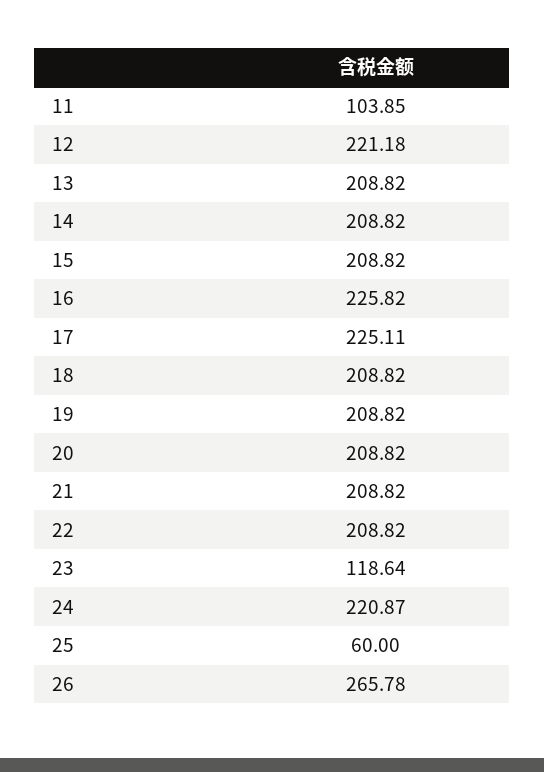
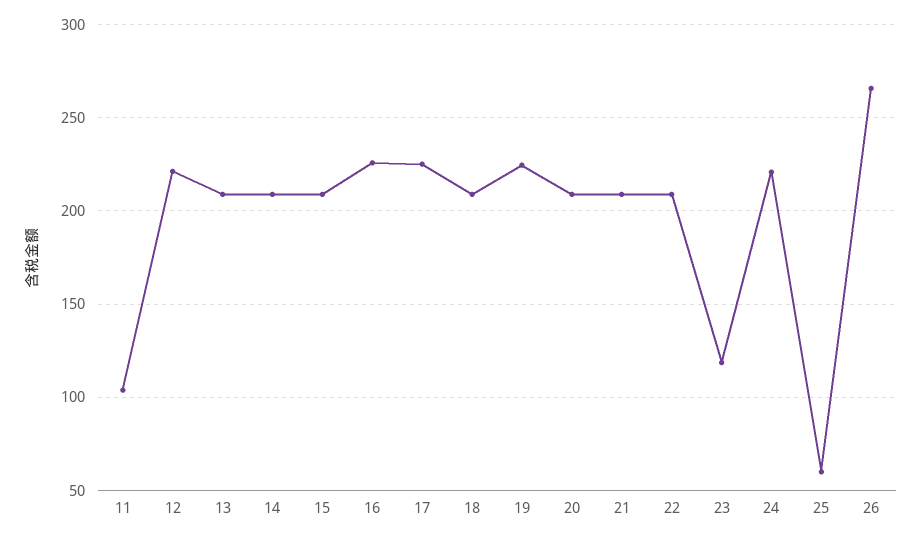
19: 208.82 -> 225

